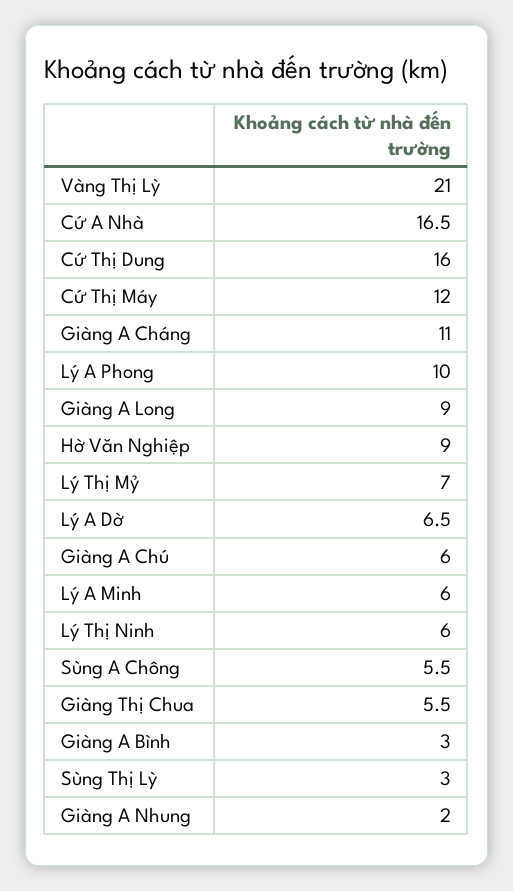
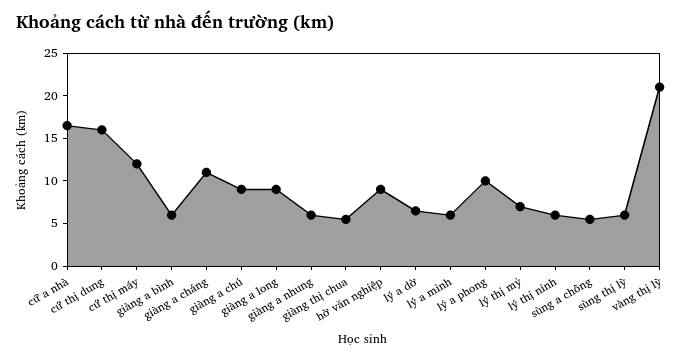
Giàng A Chú: 6 -> 9
Giàng A Bình: 3 -> 6
Sùng Thị Lỳ: 3 -> 6
Giàng A Nhung: 2 -> 6

